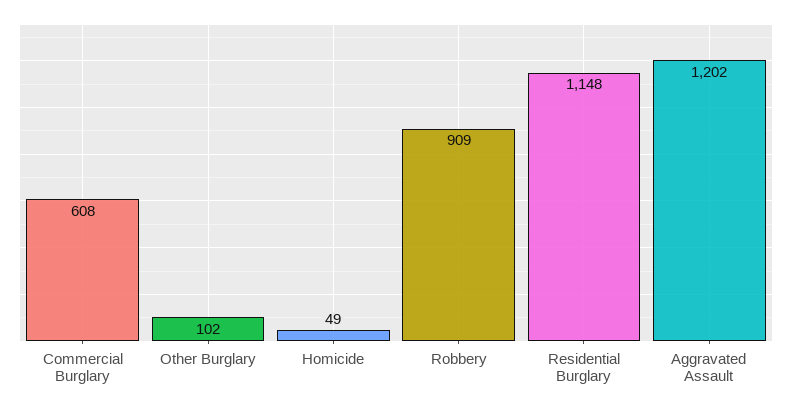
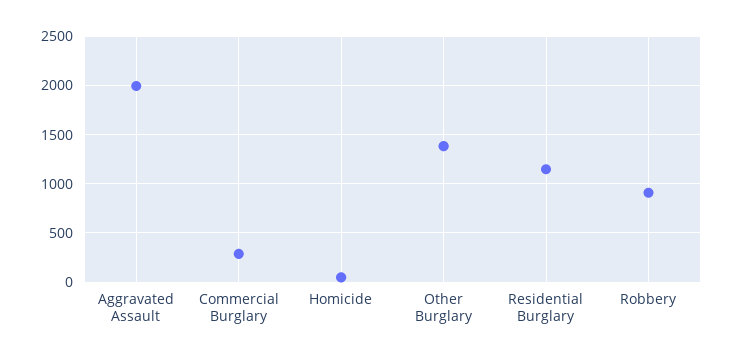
Commercial Burglary: 608 -> 300
Other Burglary: 102 -> 1400
Aggravated Assault: 1202 -> 2000

